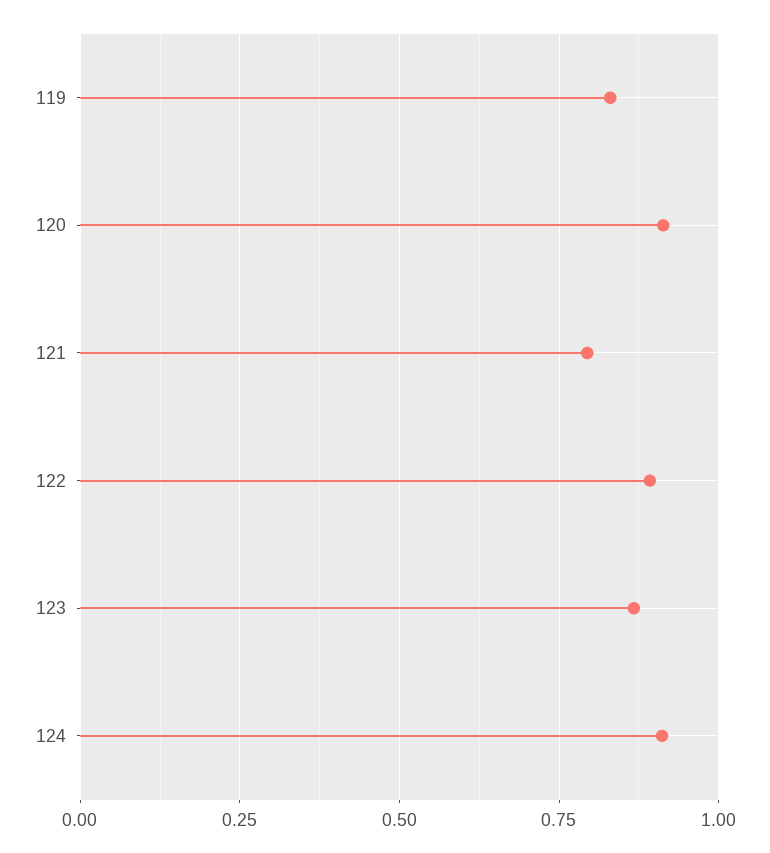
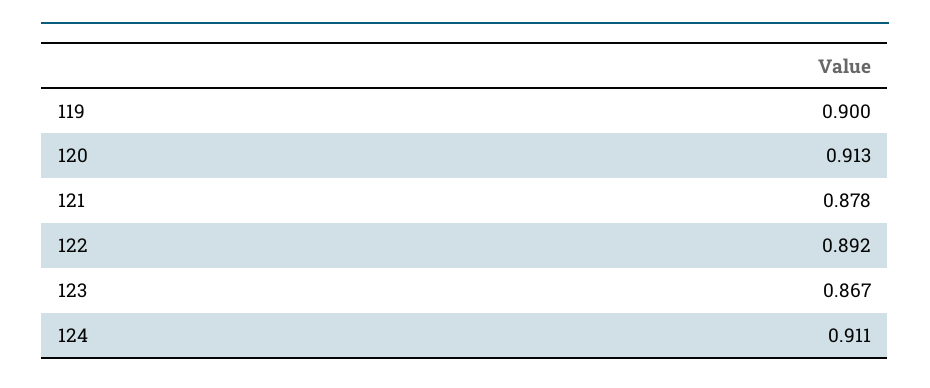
119: 0.825 -> 0.9
121: 0.8 -> 0.878

